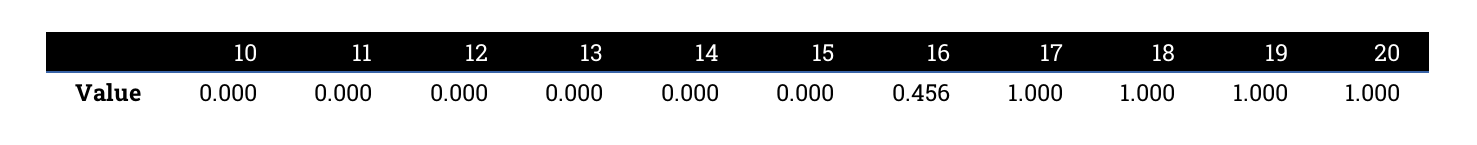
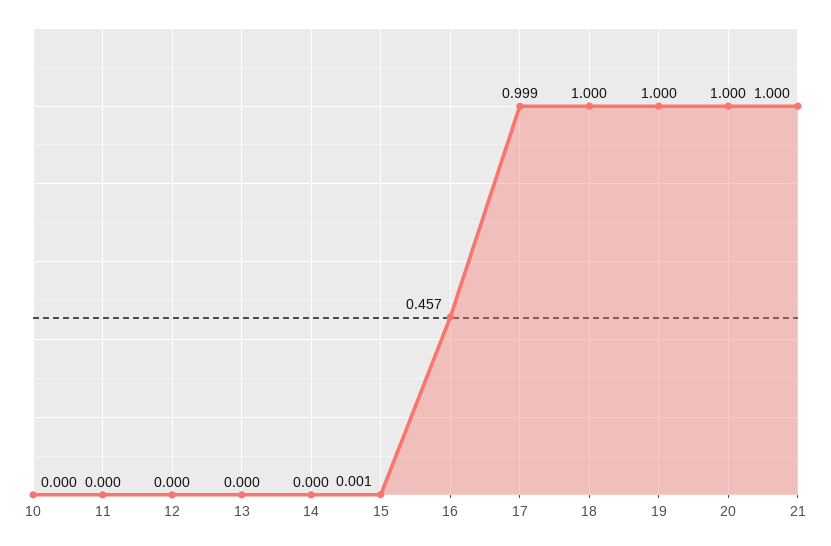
15: 0 -> 0.001
16: 0.456 -> 0.457
17: 1 -> 0.999
21: none -> 1

